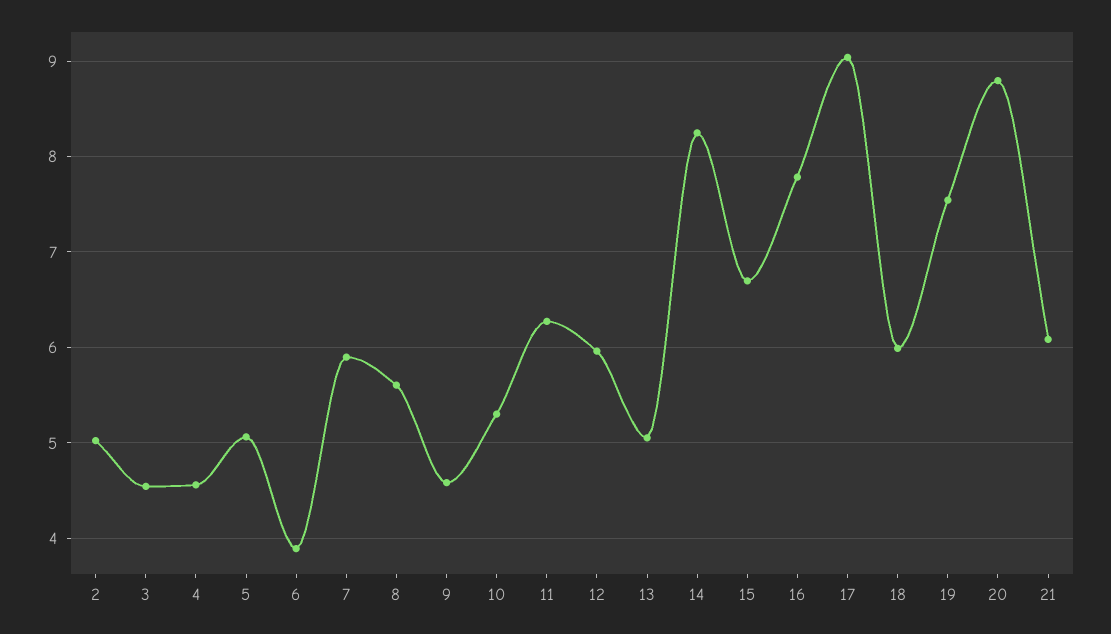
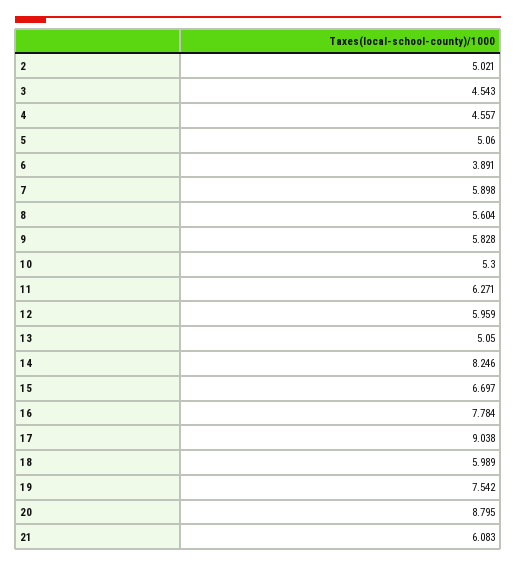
9: 4.6 -> 5.828

